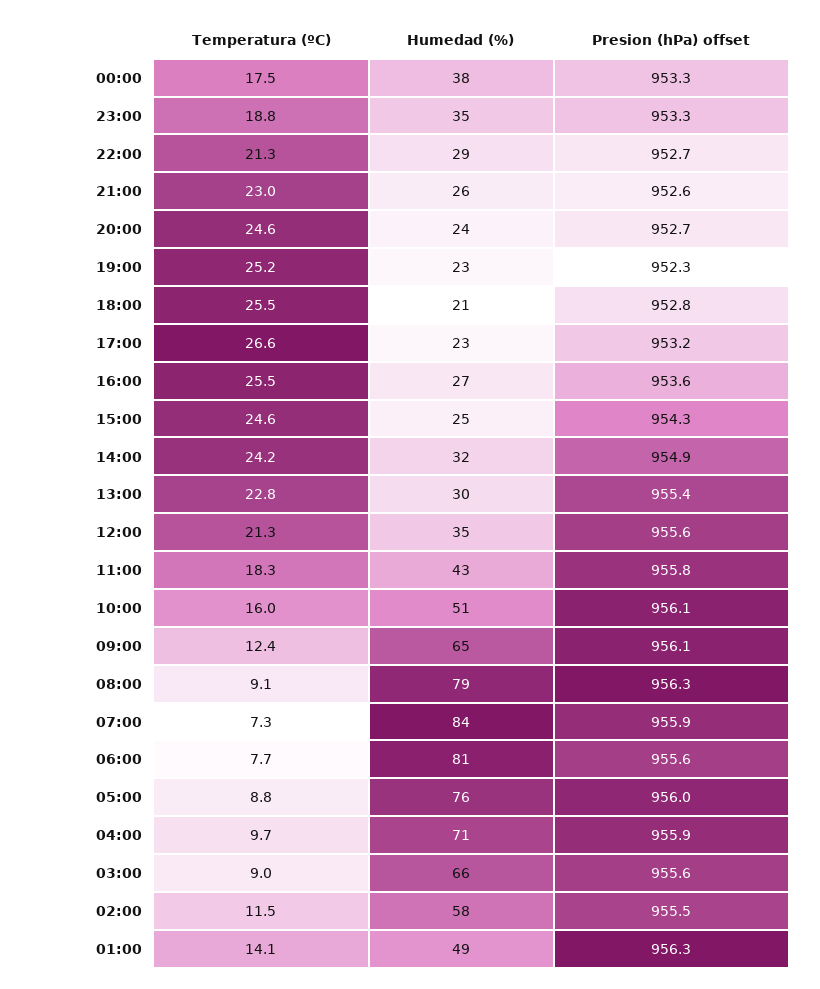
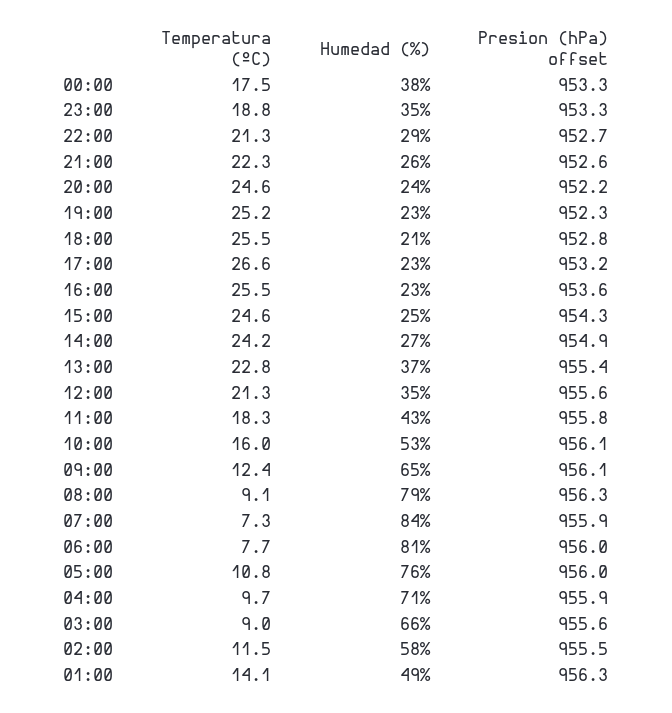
Temperatura (ºC), 21:00: 23 -> 22.3
Presion (hPa) offset, 20:00: 952.7 -> 952.2
Humedad (%), 16:00: 27 -> 23
Humedad (%), 14:00: 32 -> 27
Humedad (%), 13:00: 30 -> 37
Humedad (%), 10:00: 51 -> 53
Presion (hPa) offset, 06:00: 955.6 -> 956
Temperatura (ºC), 05:00: 8.8 -> 10.8

